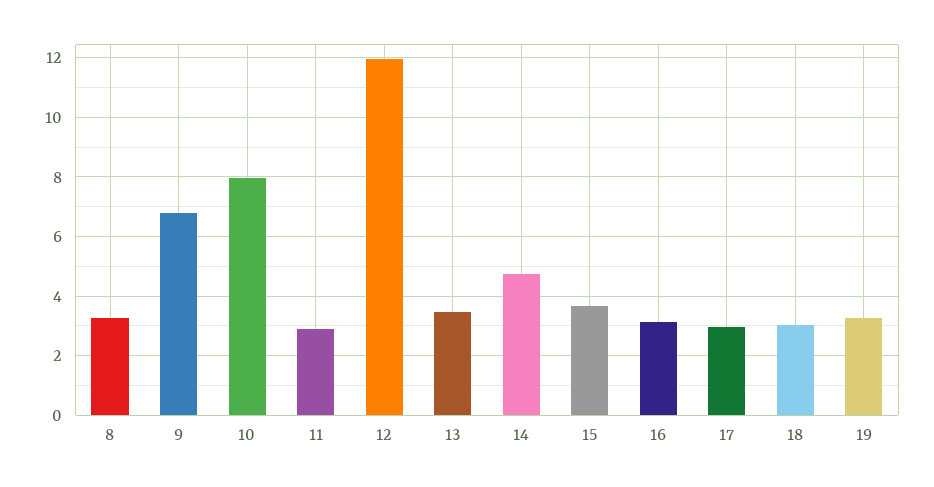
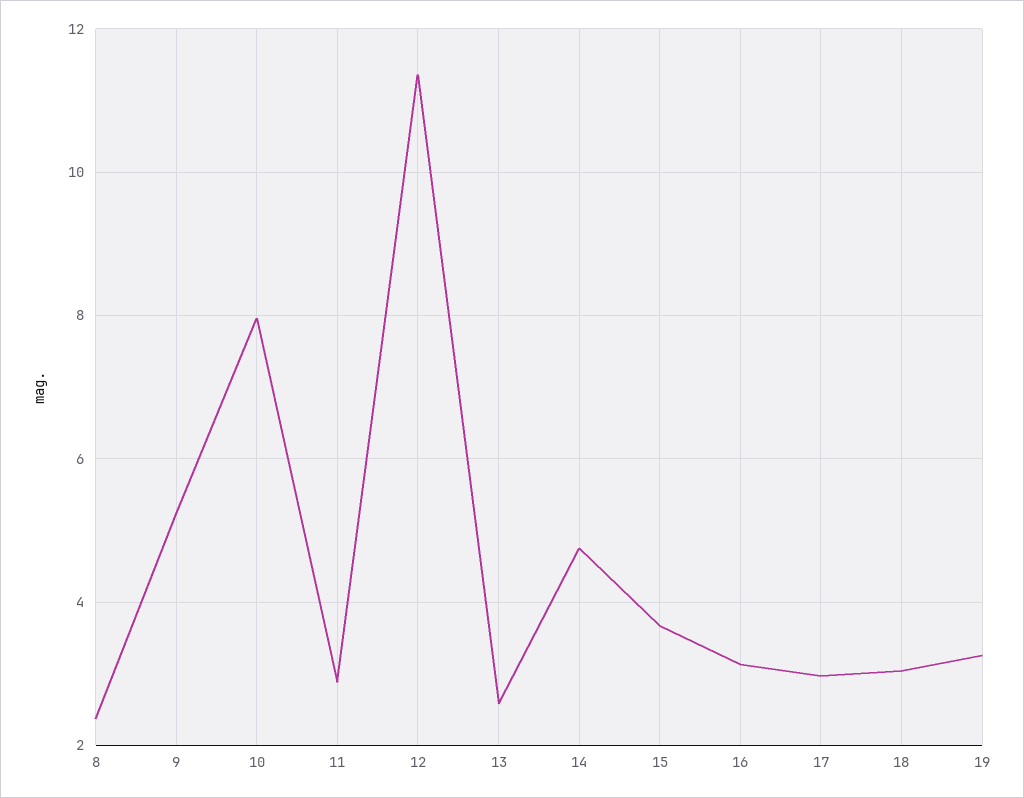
8: 3.25 -> 2.4
9: 6.75 -> 5.2
12: 12 -> 11.4
13: 3.5 -> 2.6

